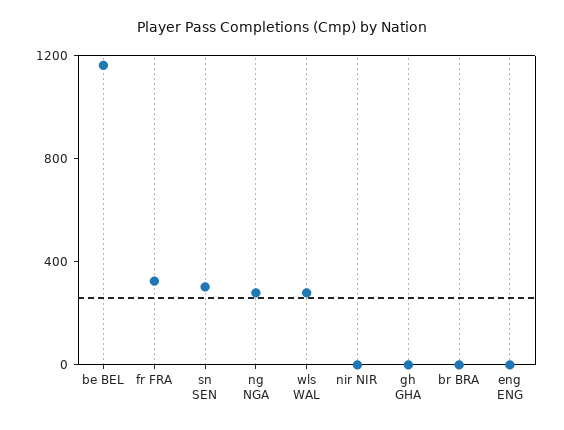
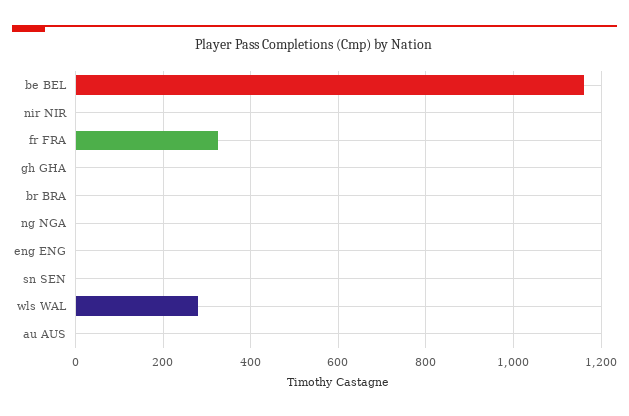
sn SEN: 300 -> 0
ng NGA: 300 -> 0
au AUS: none -> 0

